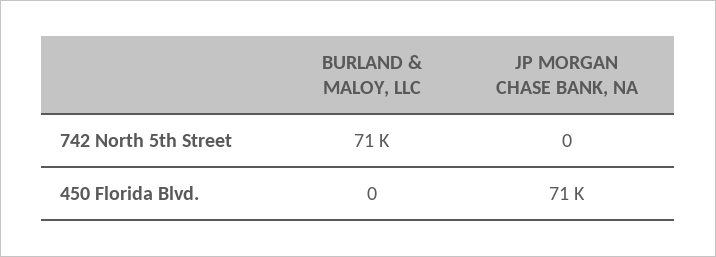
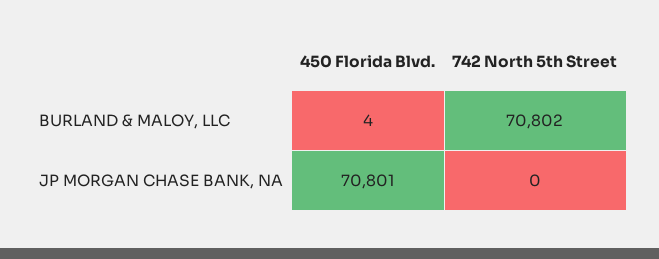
BURLAND & MALOY, LLC, 450 Florida Blvd.: 0 -> 4

